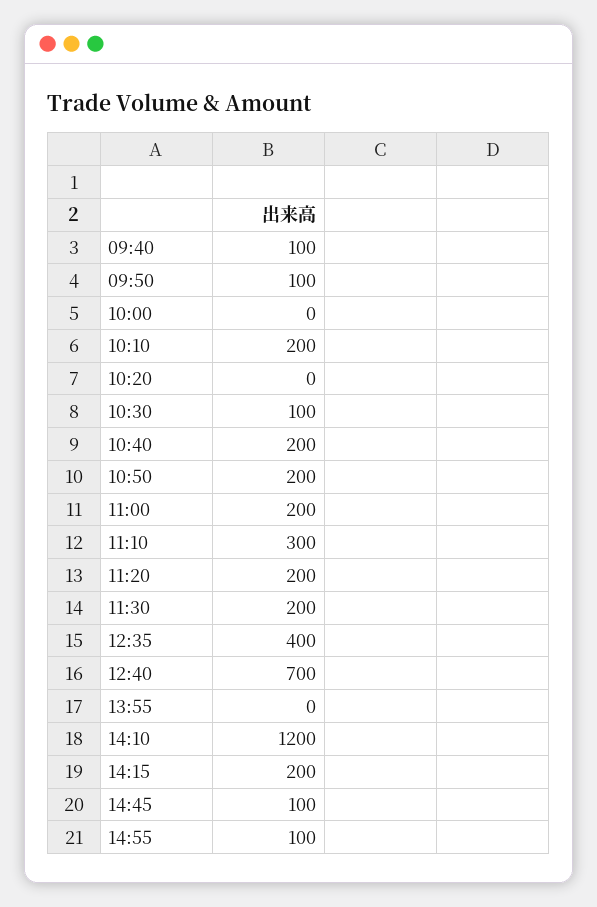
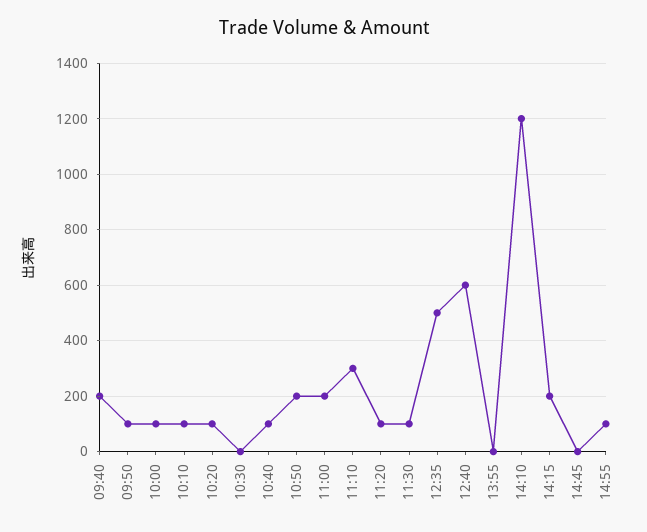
09:40: 100 -> 200
10:00: 0 -> 100
10:10: 200 -> 100
10:20: 0 -> 100
10:30: 100 -> 0
10:40: 200 -> 100
11:20: 200 -> 100
11:30: 200 -> 100
12:35: 400 -> 500
12:40: 700 -> 600
14:45: 100 -> 0

